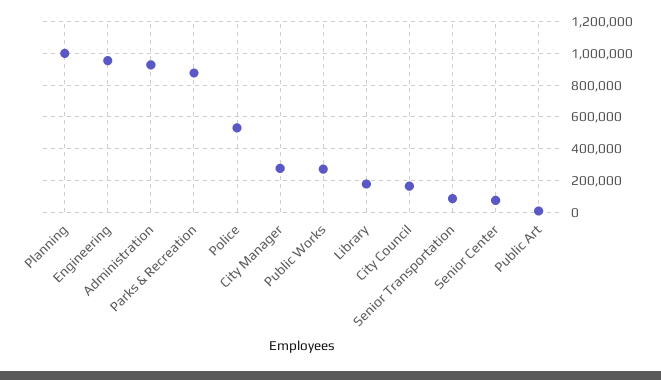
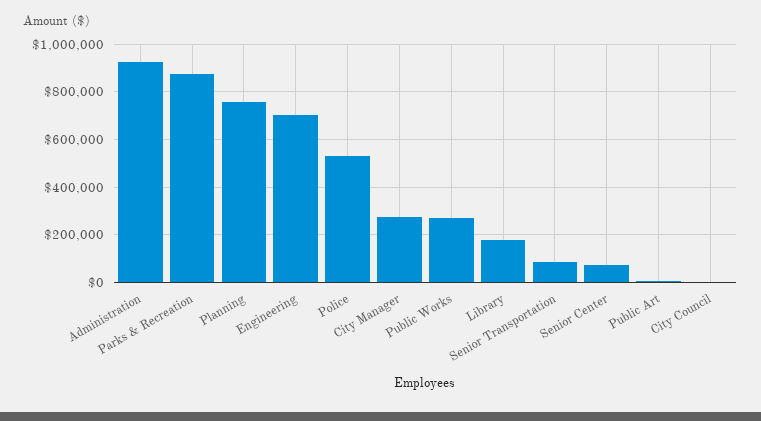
Planning: 1000000 -> 750000
Engineering: 950000 -> 700000
City Council: 150000 -> 0

